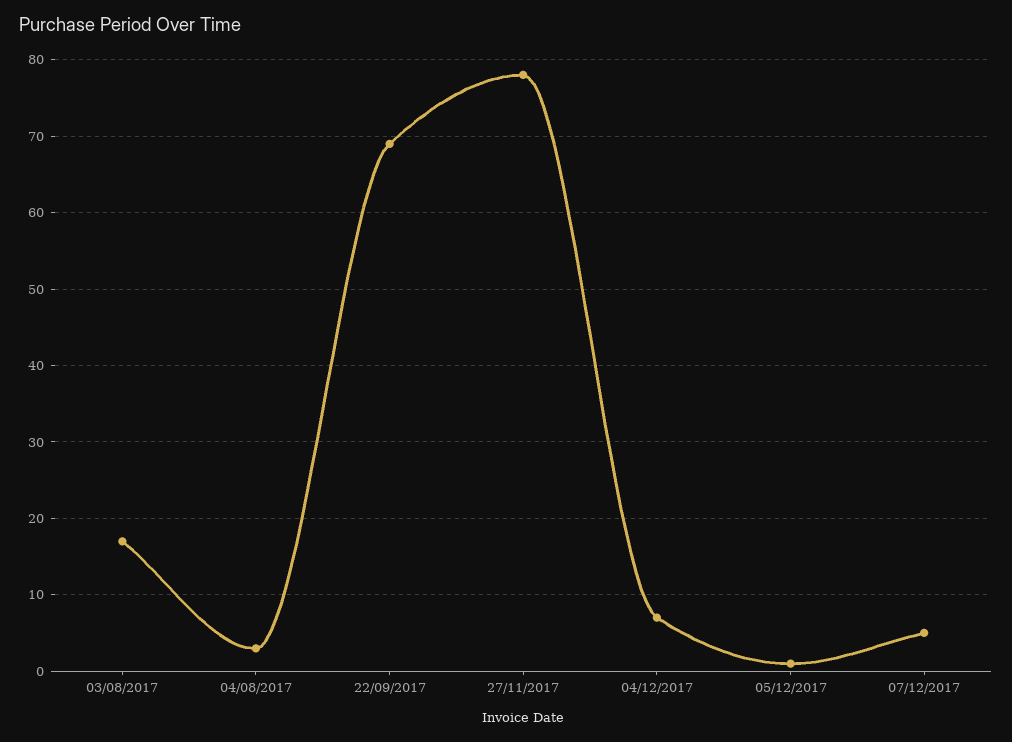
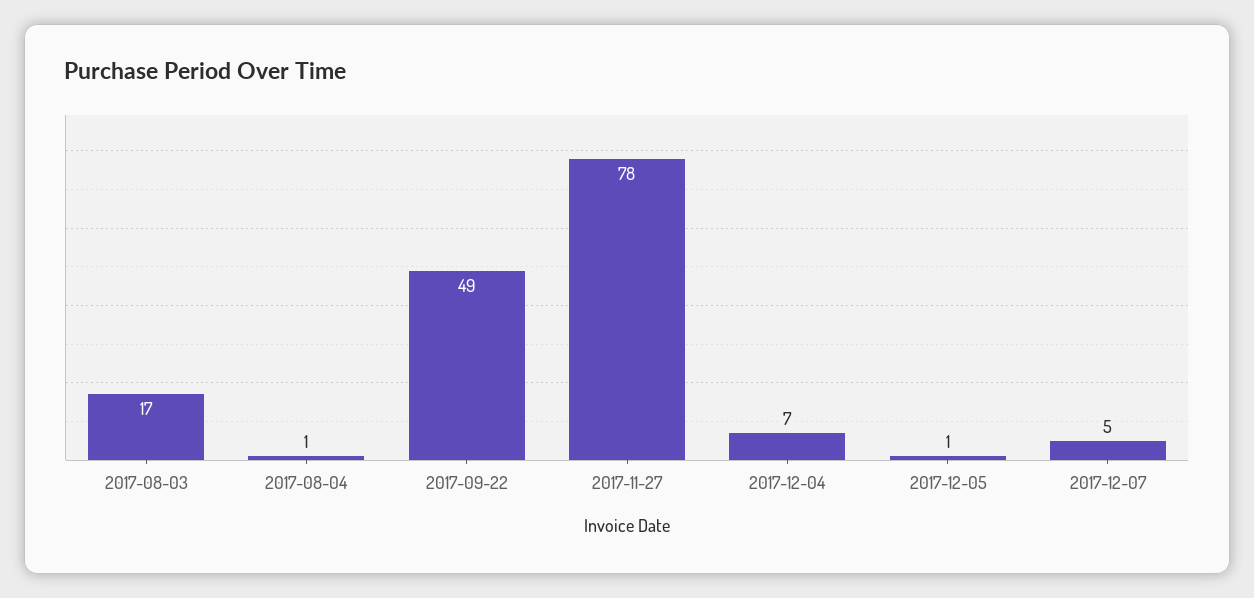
04/08/2017: 3 -> 1
22/09/2017: 69 -> 49

